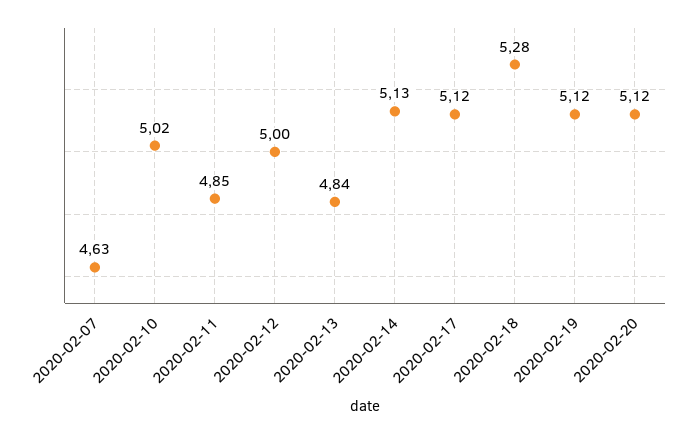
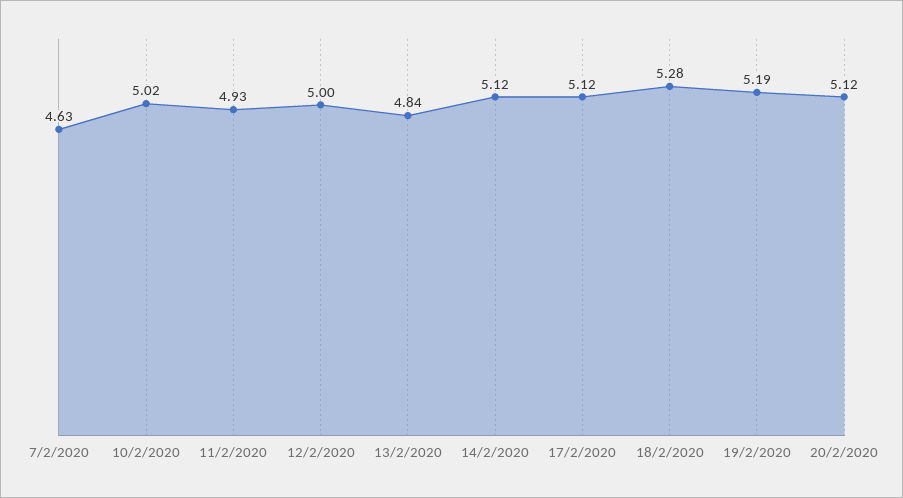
2020-02-11: 4.85 -> 4.93
2020-02-14: 5.13 -> 5.12
2020-02-19: 5.12 -> 5.19

